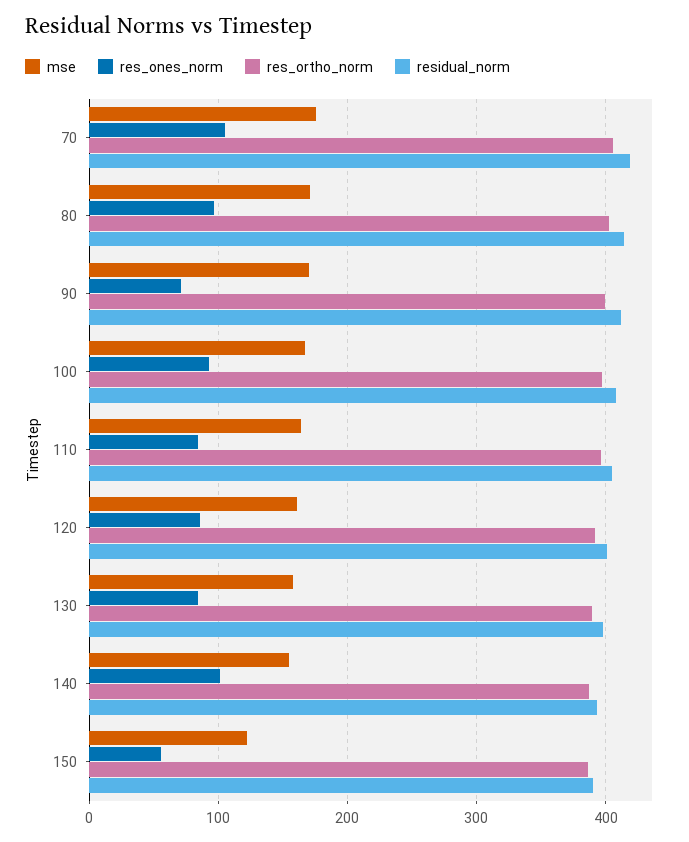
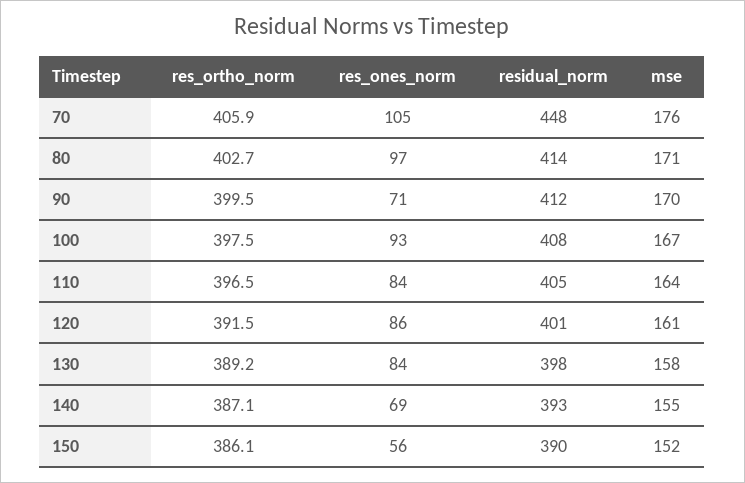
residual_norm, 70: 420 -> 448
res_ones_norm, 140: 100 -> 69
mse, 150: 120 -> 152

